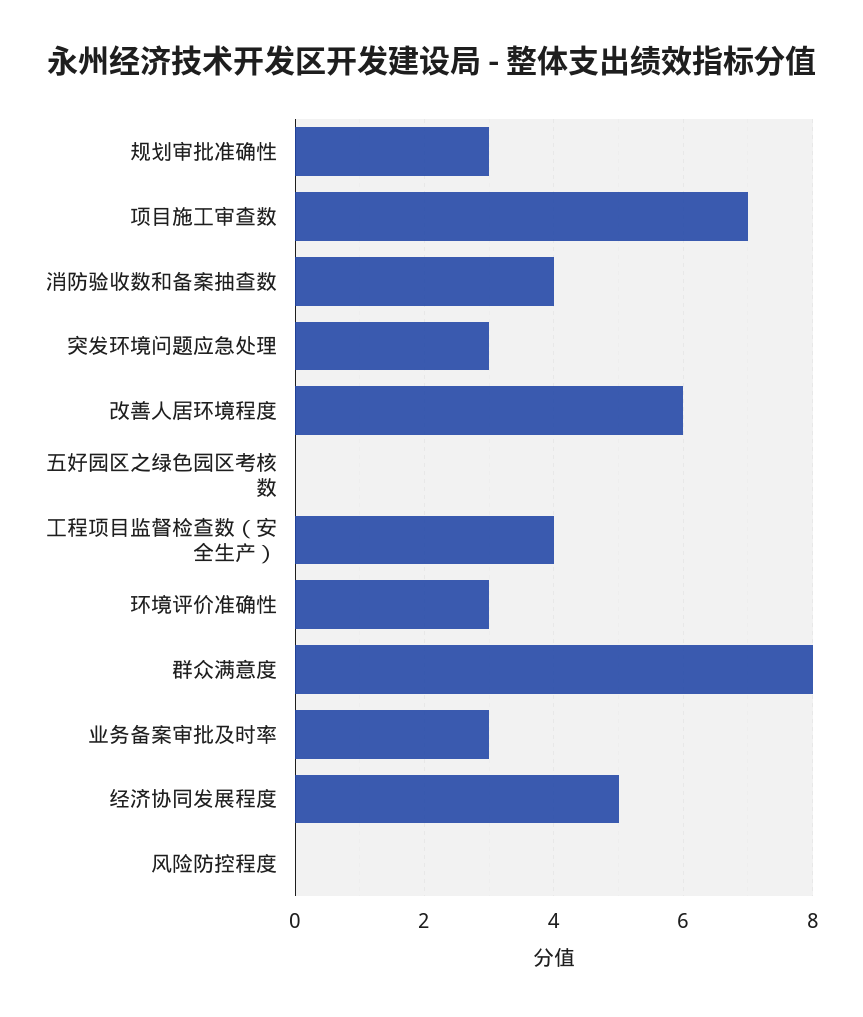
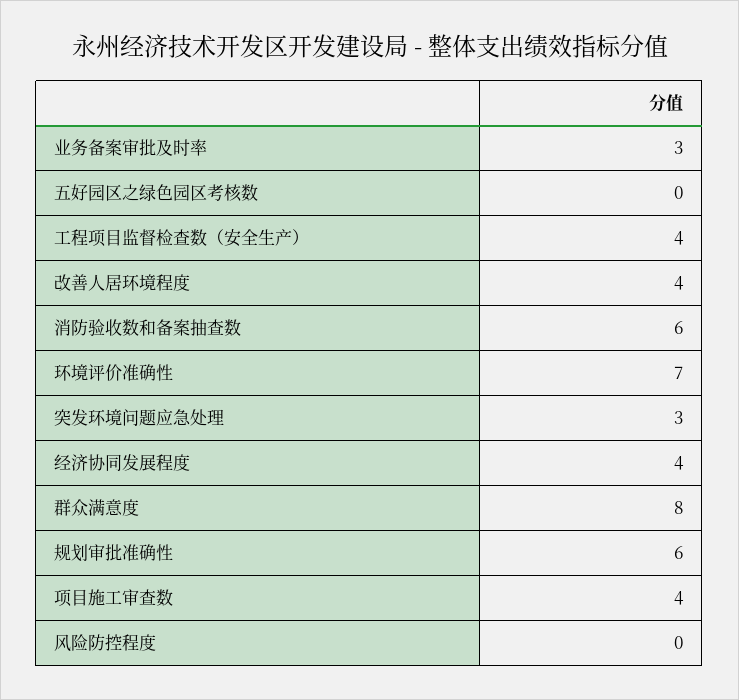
规划审批准确性: 3 -> 6
项目施工审查数: 7 -> 4
消防验收数和备案抽查数: 4 -> 6
改善人居环境程度: 6 -> 4
环境评价准确性: 3 -> 7
经济协同发展程度: 5 -> 4

